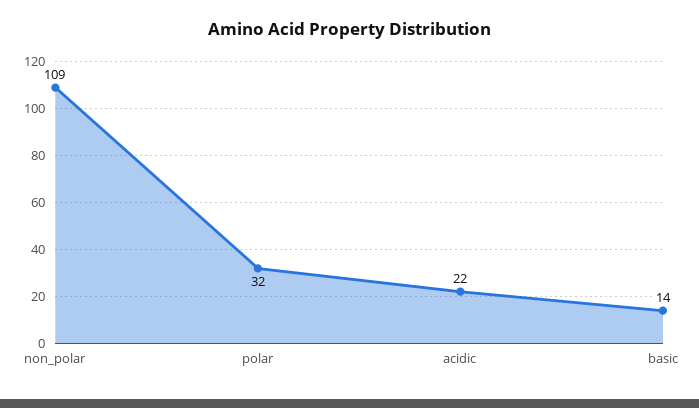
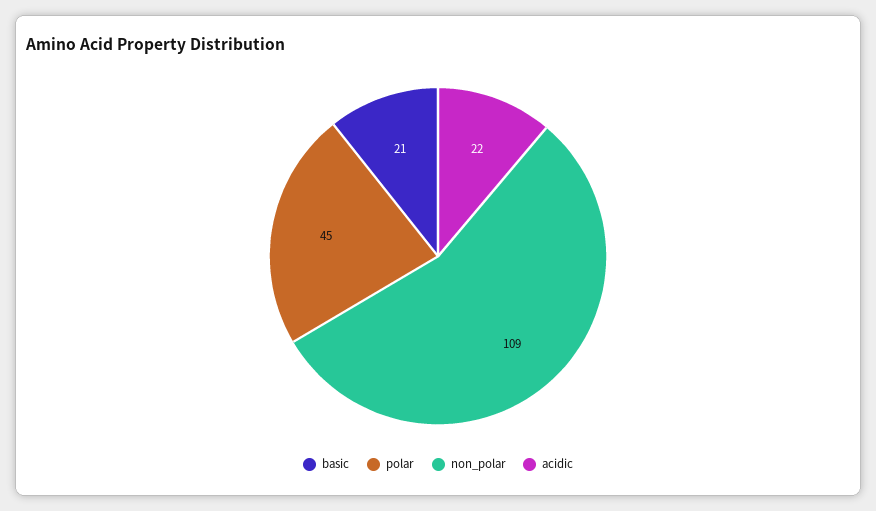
polar: 32 -> 45
basic: 14 -> 21

